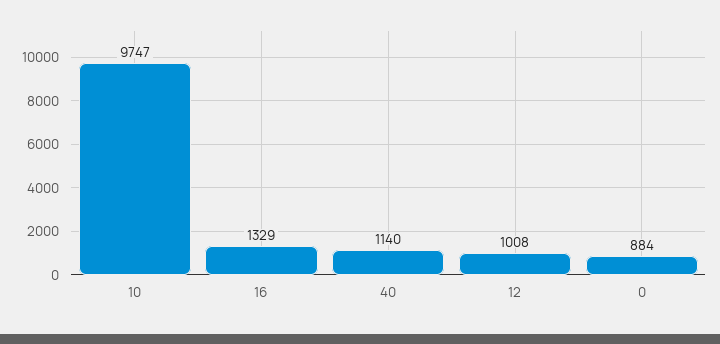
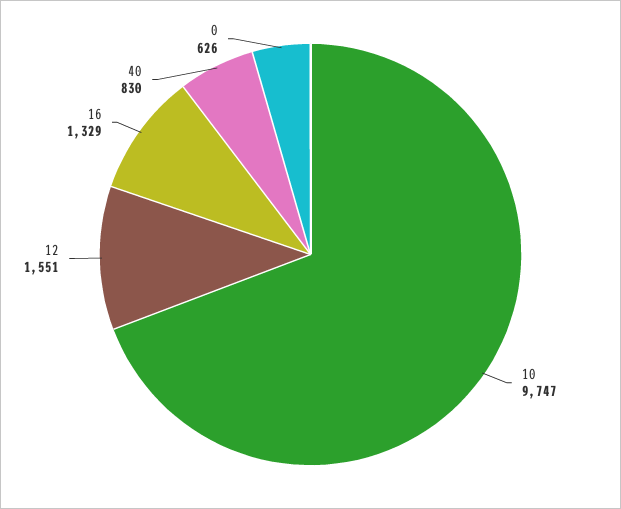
40: 1140 -> 830
12: 1008 -> 1551
0: 884 -> 626

